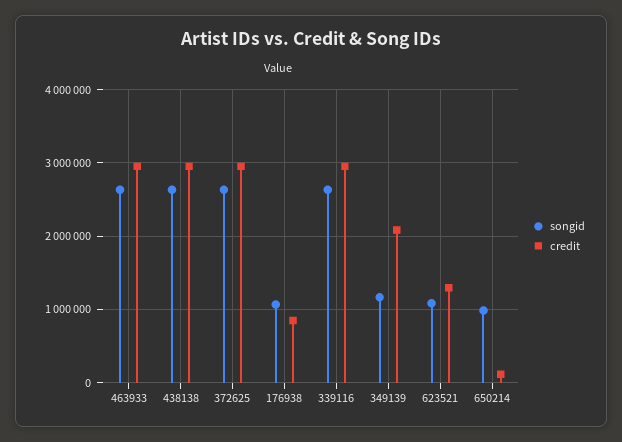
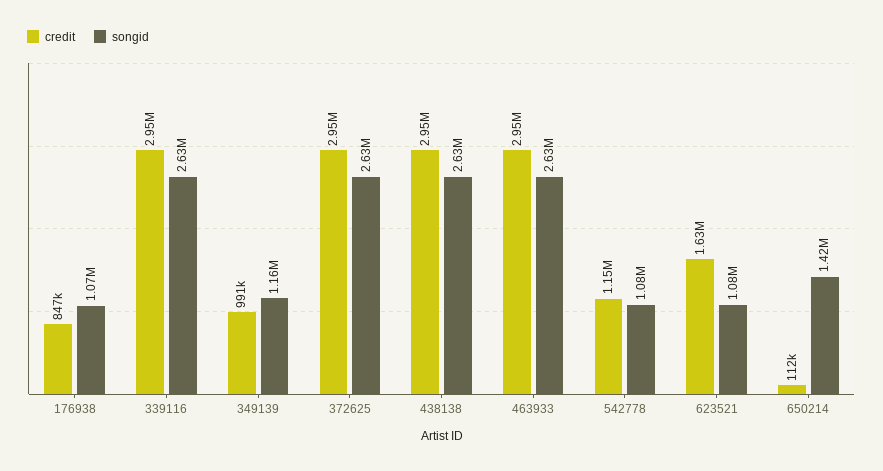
credit, 349139: 2100000 -> 991000
credit, 623521: 1300000 -> 1630000
songid, 650214: 1000000 -> 1420000
credit, 542778: none -> 1150000
songid, 542778: none -> 1080000

